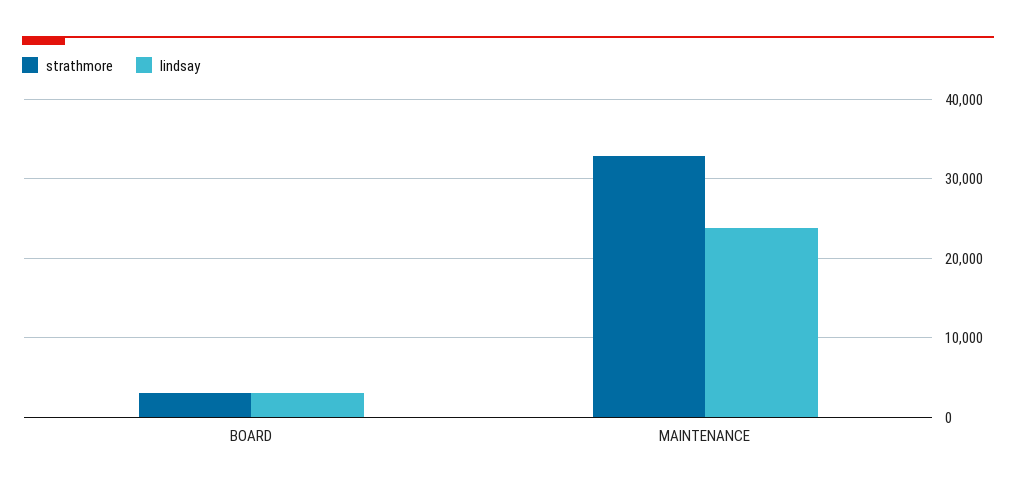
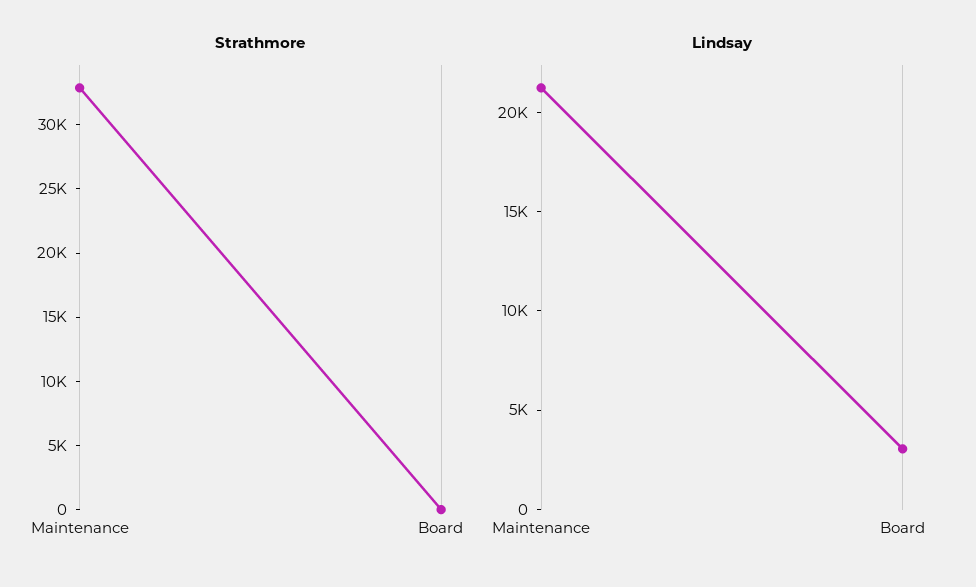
strathmore, BOARD: 3000 -> 0
lindsay, MAINTENANCE: 24000 -> 21000

